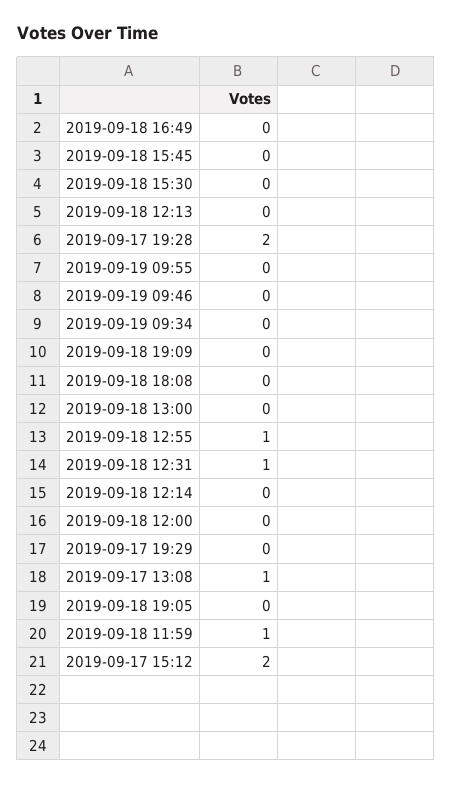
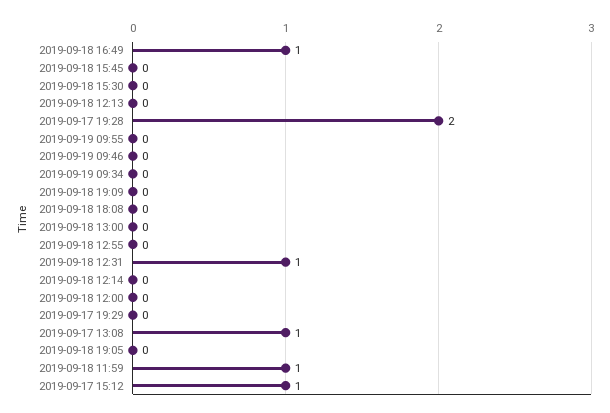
2019-09-18 16:49: 0 -> 1
2019-09-18 12:55: 1 -> 0
2019-09-17 15:12: 2 -> 1

